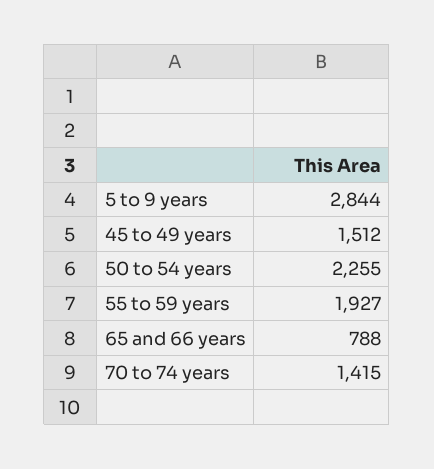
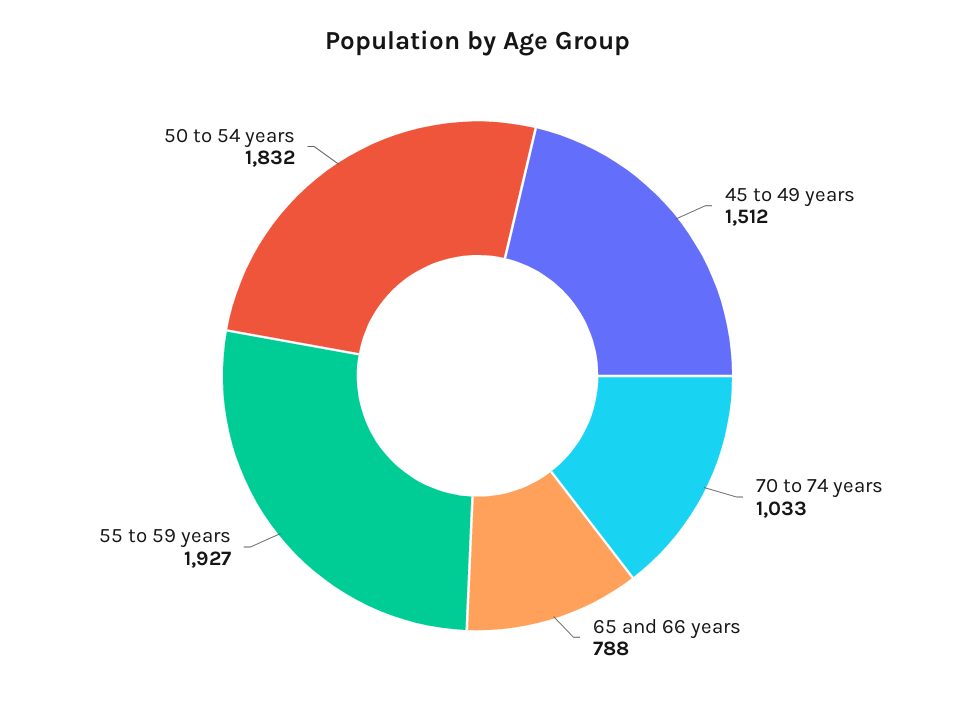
5 to 9 years: 2844 -> none
50 to 54 years: 2255 -> 1832
70 to 74 years: 1415 -> 1033

